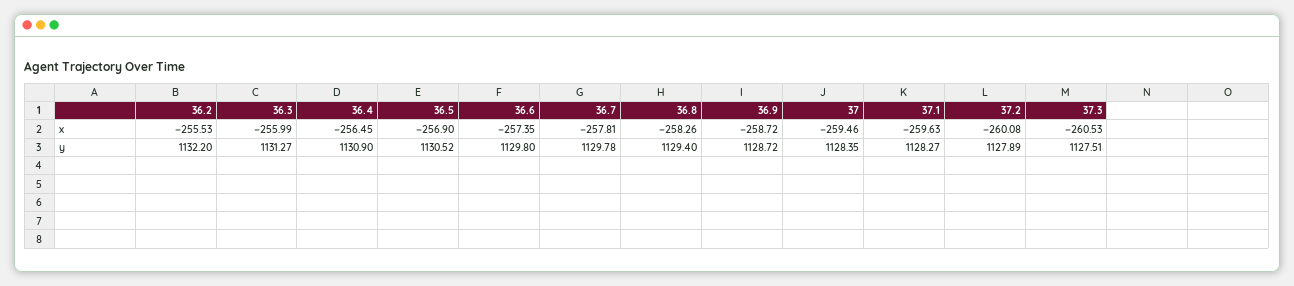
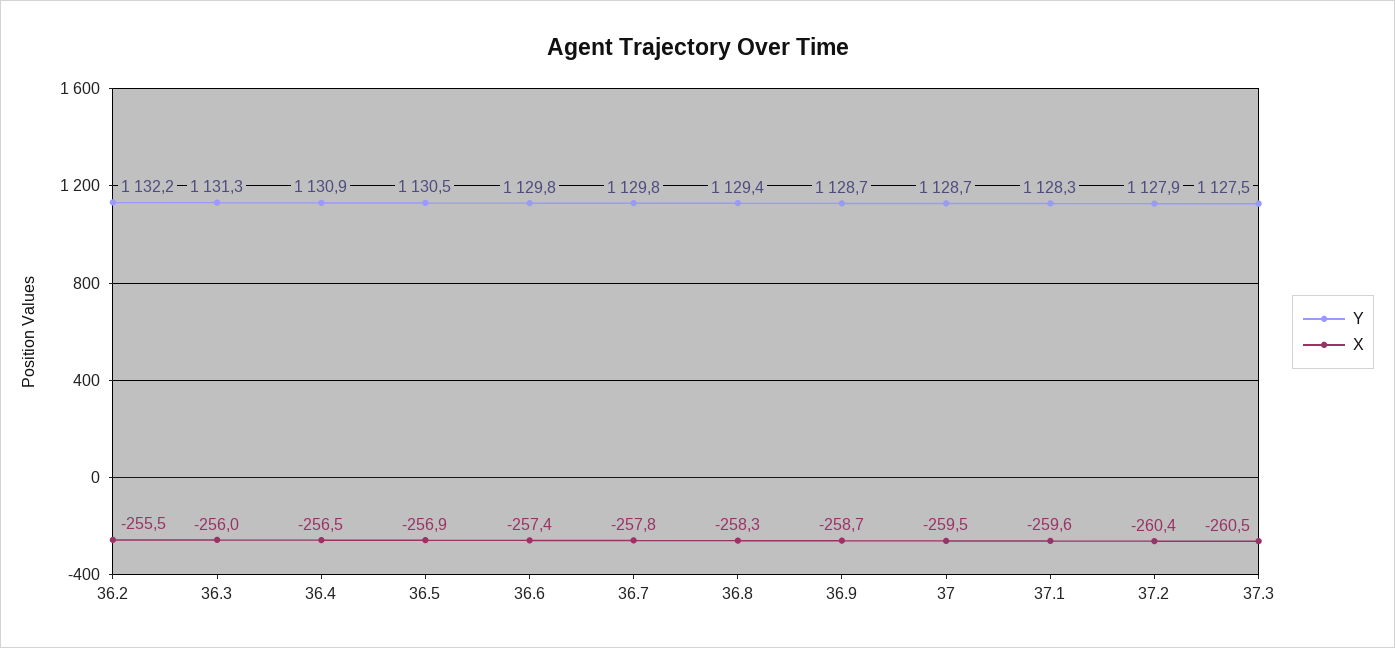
x, 37.2: -260.08 -> -260.4
y, 37: 1128.35 -> 1128.7

